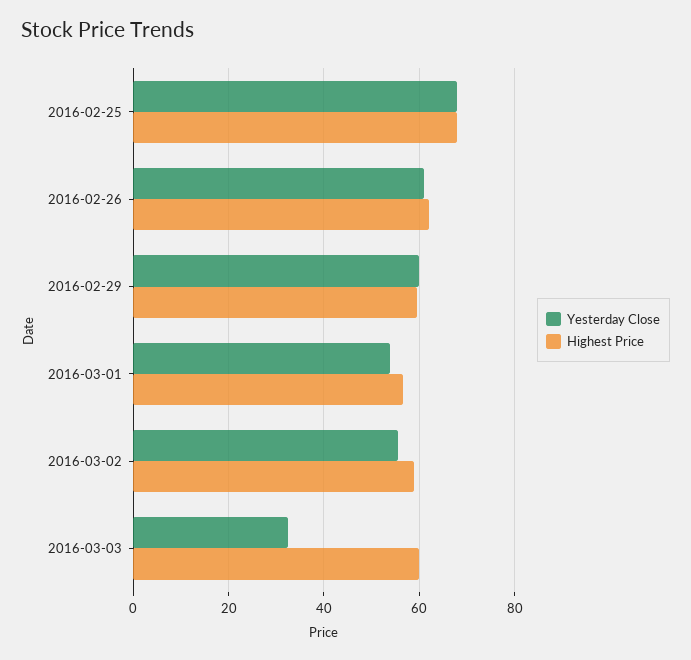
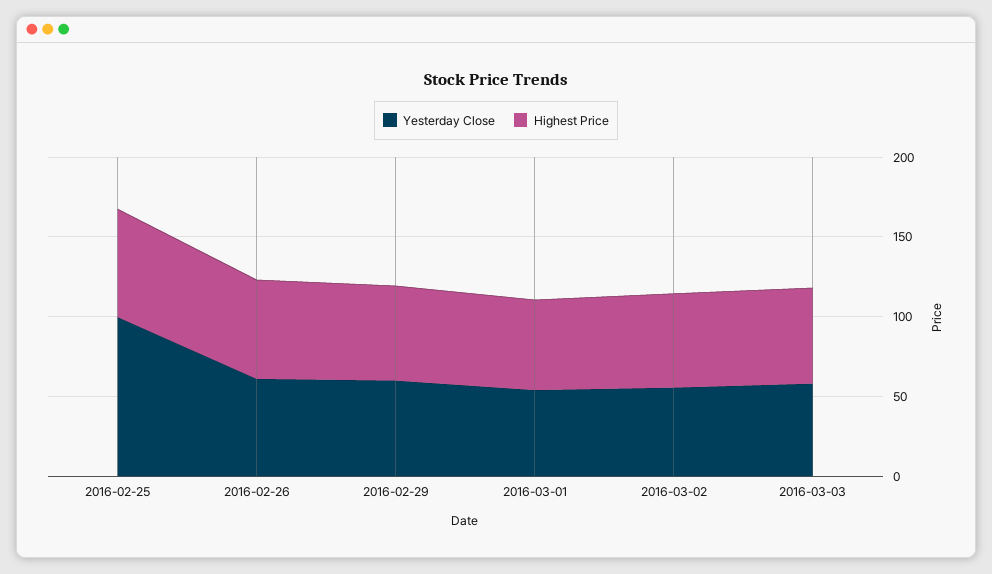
Yesterday Close, 2016-02-25: 68 -> 100
Yesterday Close, 2016-03-03: 32 -> 60

